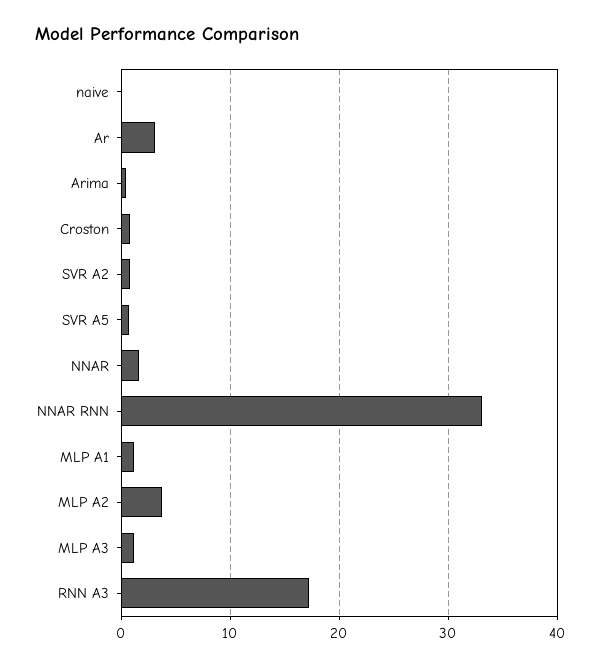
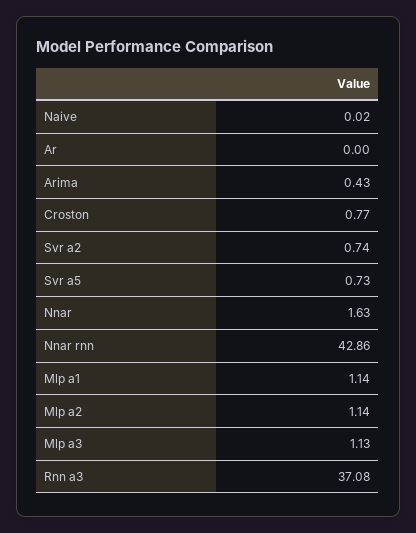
Ar: 3 -> 0
NNAR RNN: 33 -> 42.86
MLP A2: 4 -> 1.14
RNN A3: 17 -> 37.08

